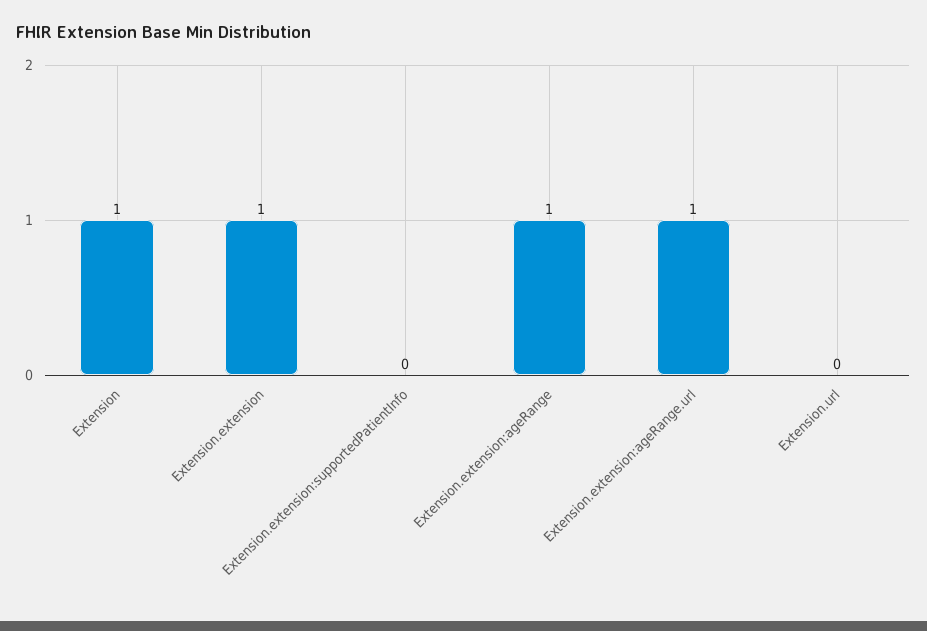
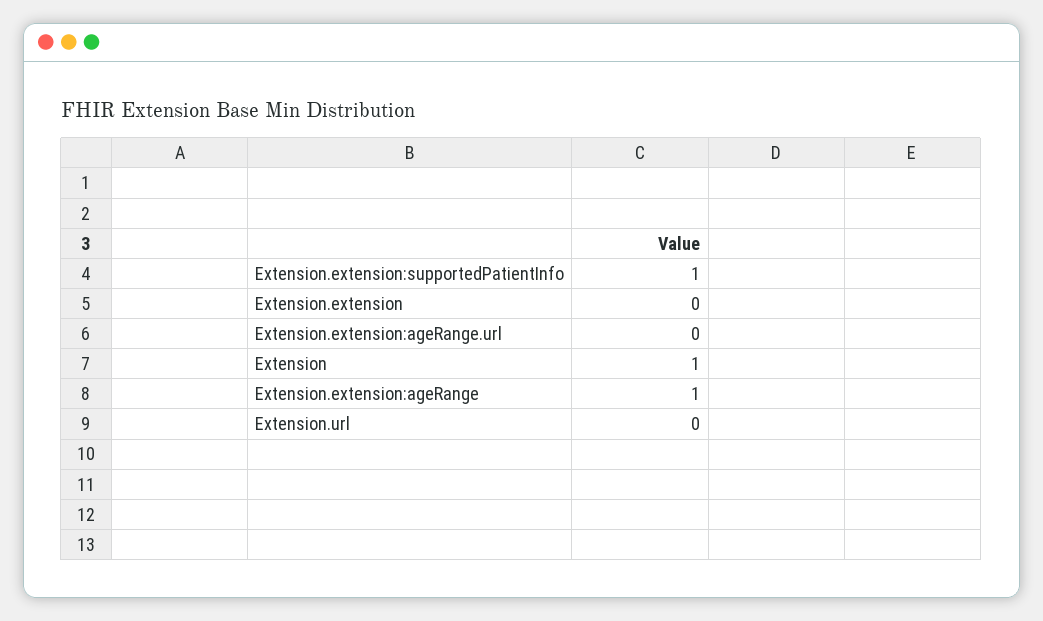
Extension.extension: 1 -> 0
Extension.extension:supportedPatientInfo: 0 -> 1
Extension.extension:ageRange.url: 1 -> 0

